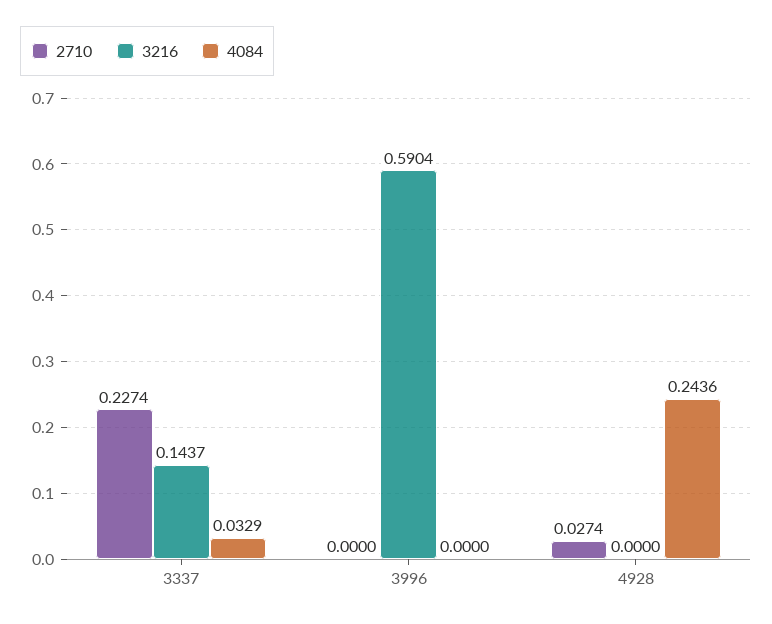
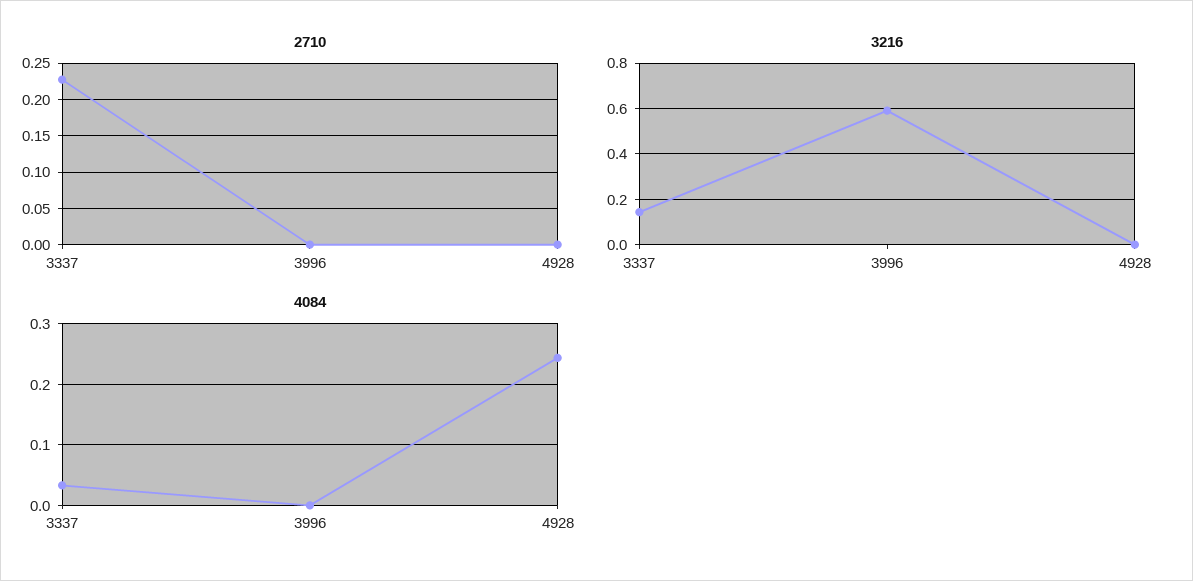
2710, 4928: 0.0274 -> 0

